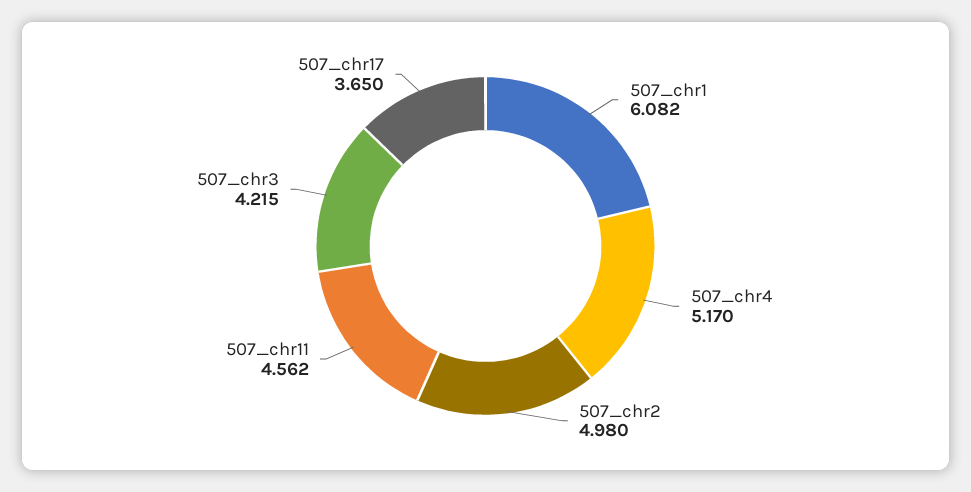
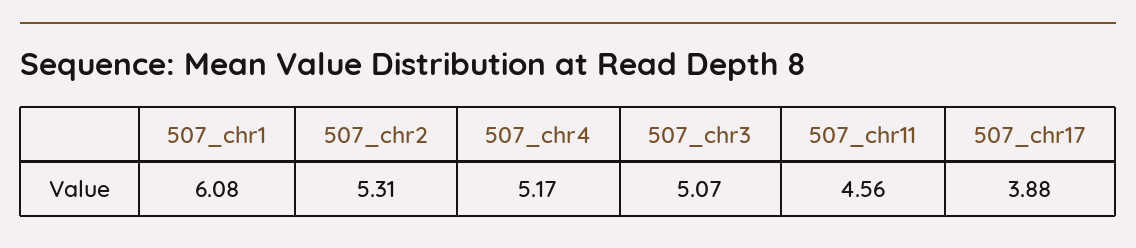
507_chr2: 4.98 -> 5.31
507_chr3: 4.215 -> 5.07
507_chr17: 3.65 -> 3.88

